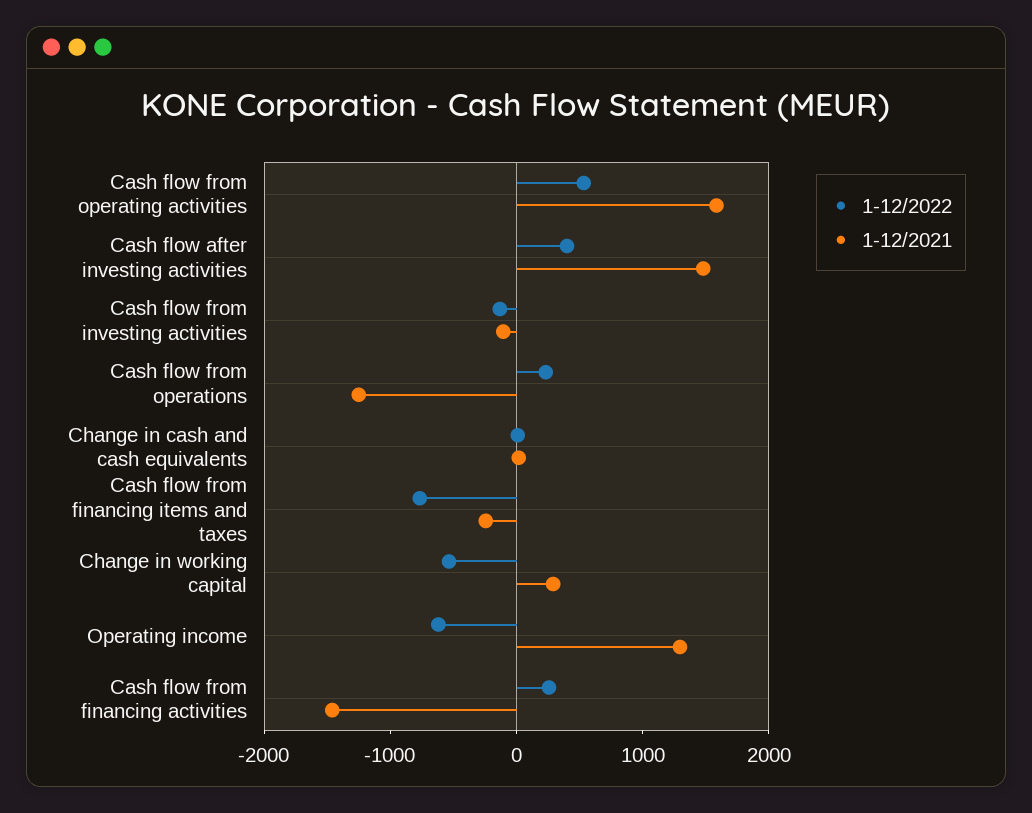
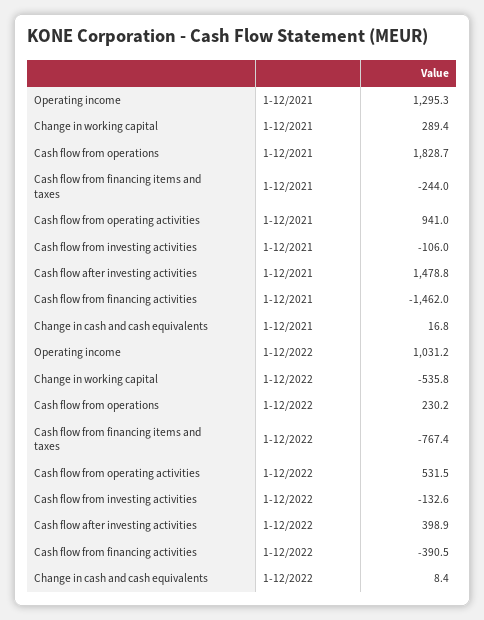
1-12/2021, Cash flow from operating activities: 1600 -> 941
1-12/2021, Cash flow from operations: -1200 -> 1828.7
1-12/2022, Operating income: -600 -> 1031.2
1-12/2022, Cash flow from financing activities: 200 -> -390.5

